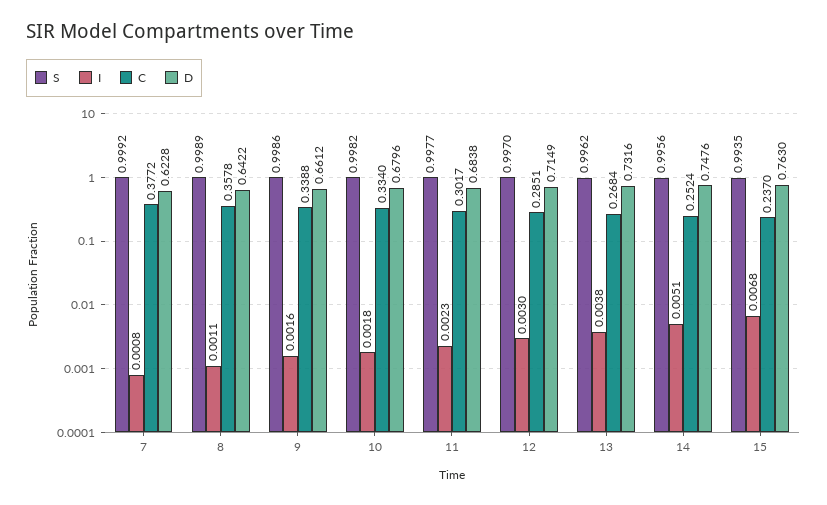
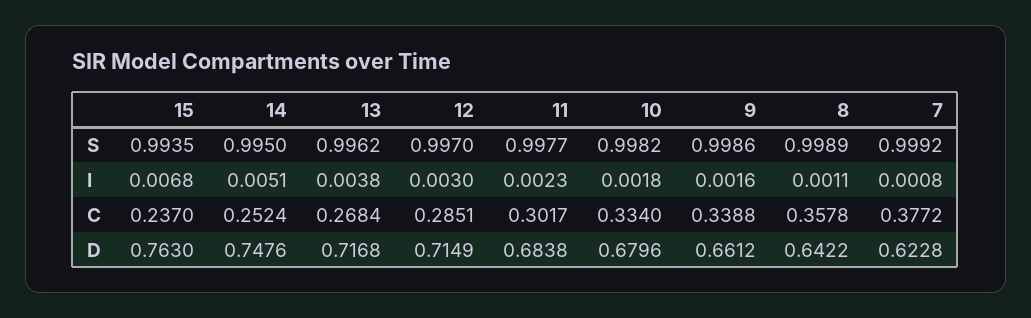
D, 13: 0.7316 -> 0.7168
S, 14: 0.9956 -> 0.995

